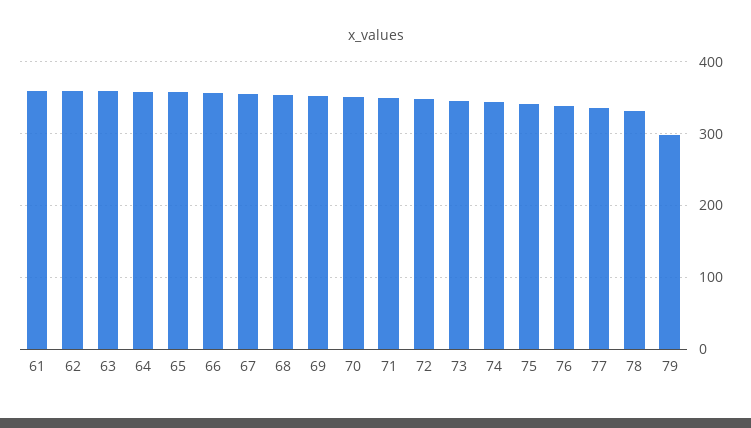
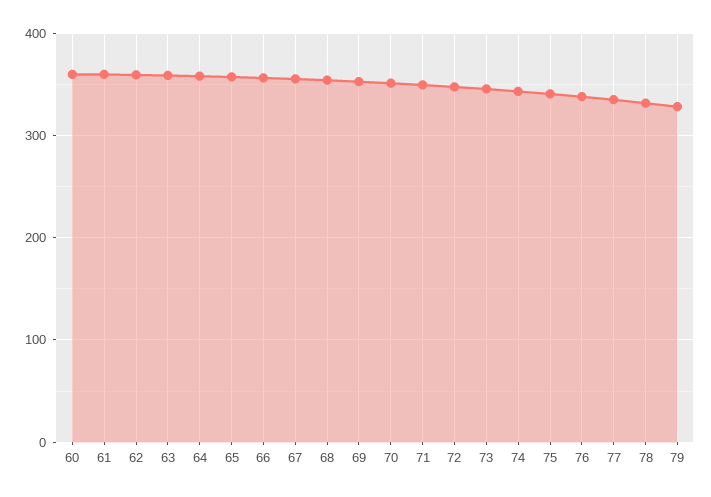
79: 300 -> 330
60: none -> 360

